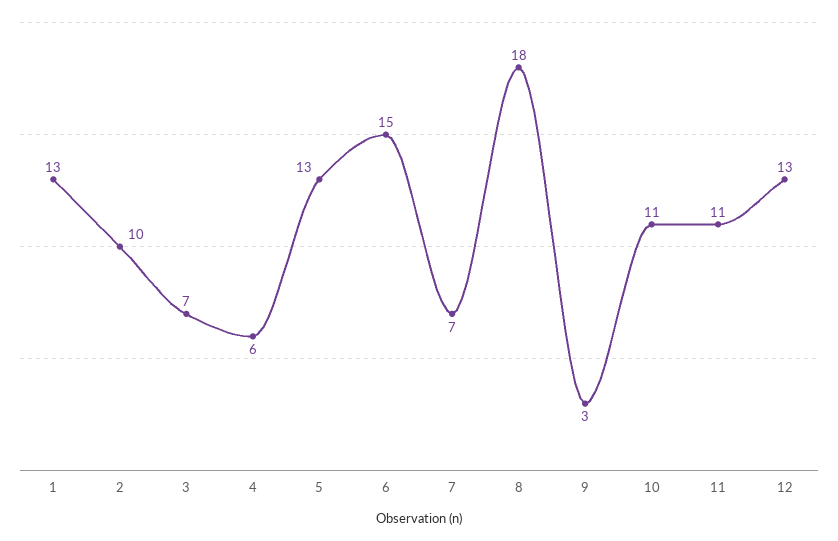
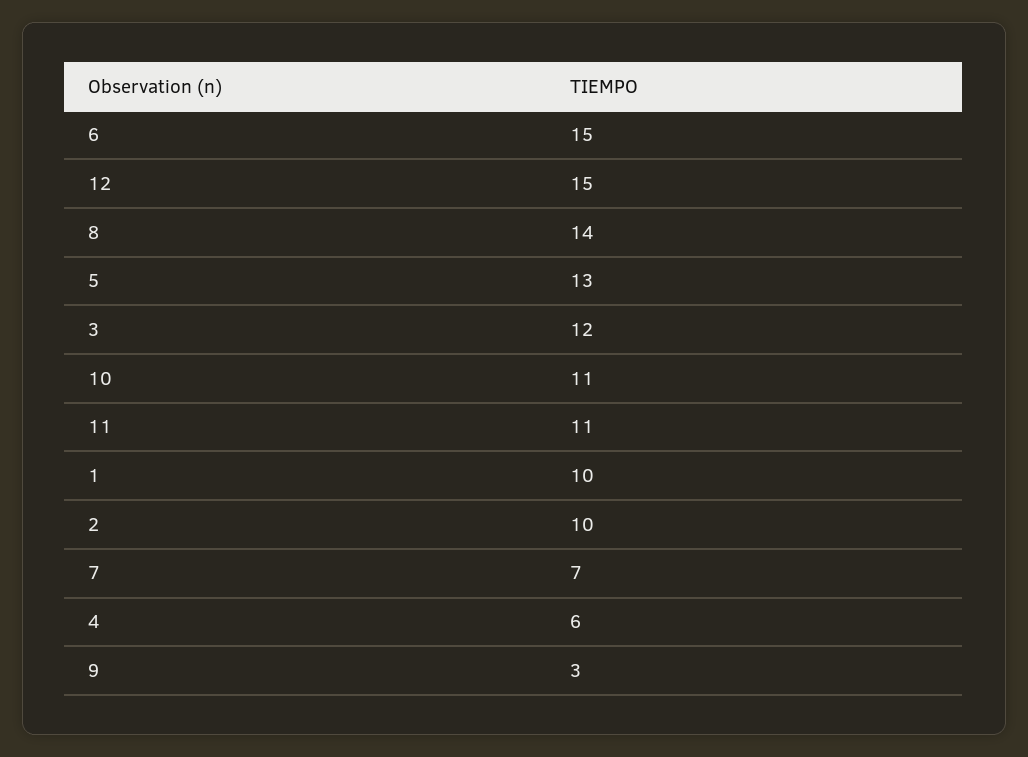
1: 13 -> 10
3: 7 -> 12
8: 18 -> 14
12: 13 -> 15

